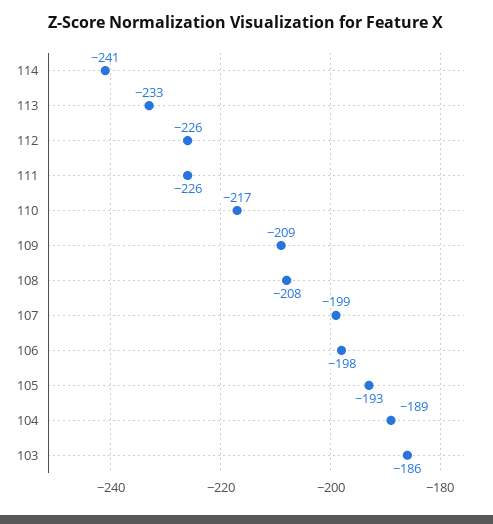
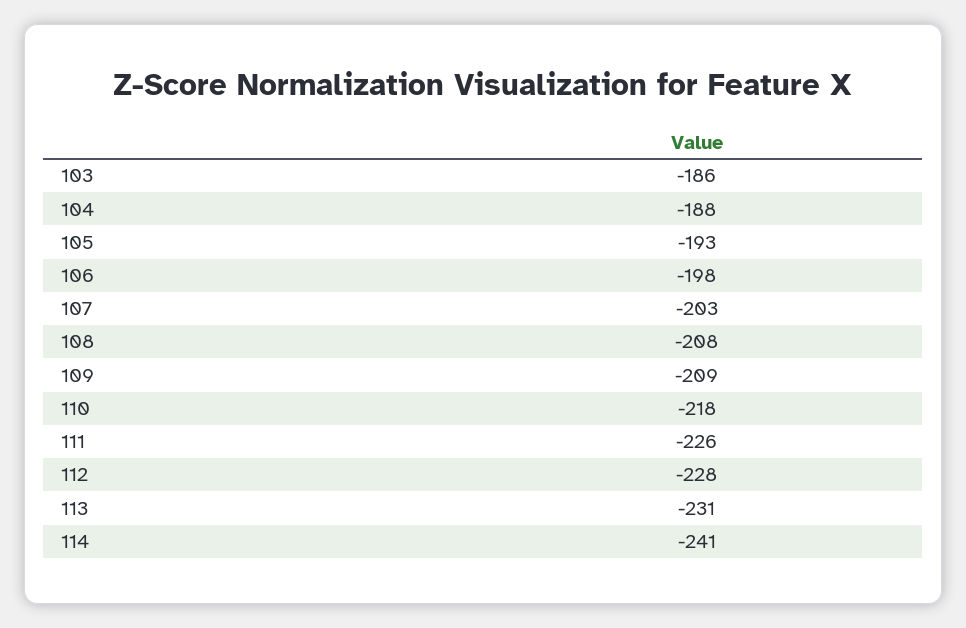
113: -233 -> -231
112: -226 -> -228
110: -217 -> -218
107: -199 -> -203
104: -189 -> -188

